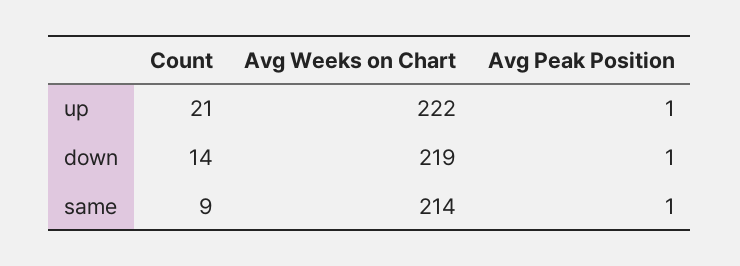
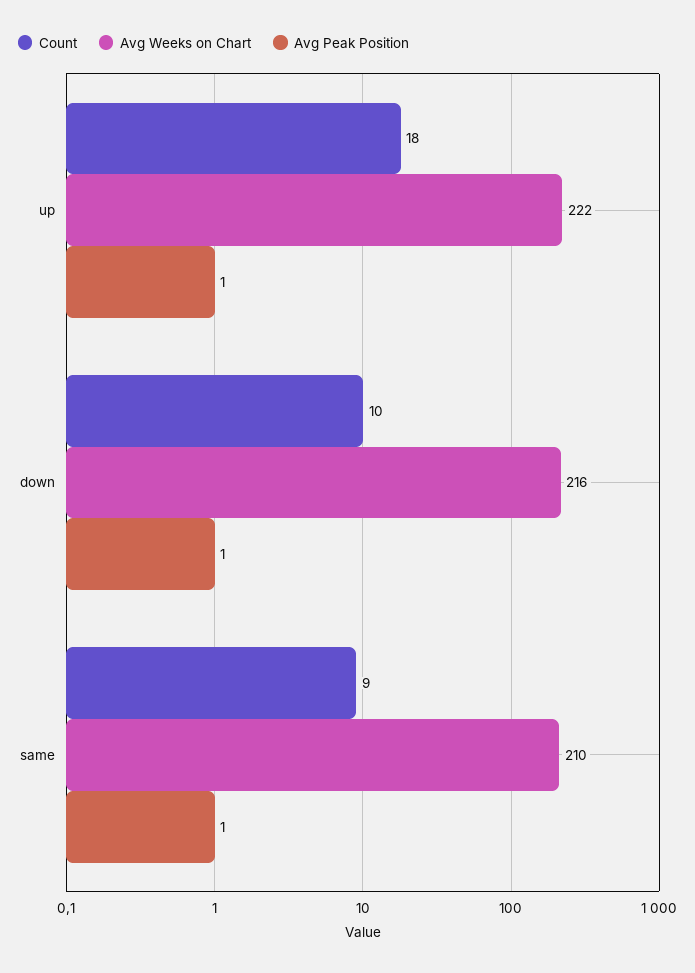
Count, up: 21 -> 18
Count, down: 14 -> 10
Avg Weeks on Chart, down: 219 -> 216
Avg Weeks on Chart, same: 214 -> 210

